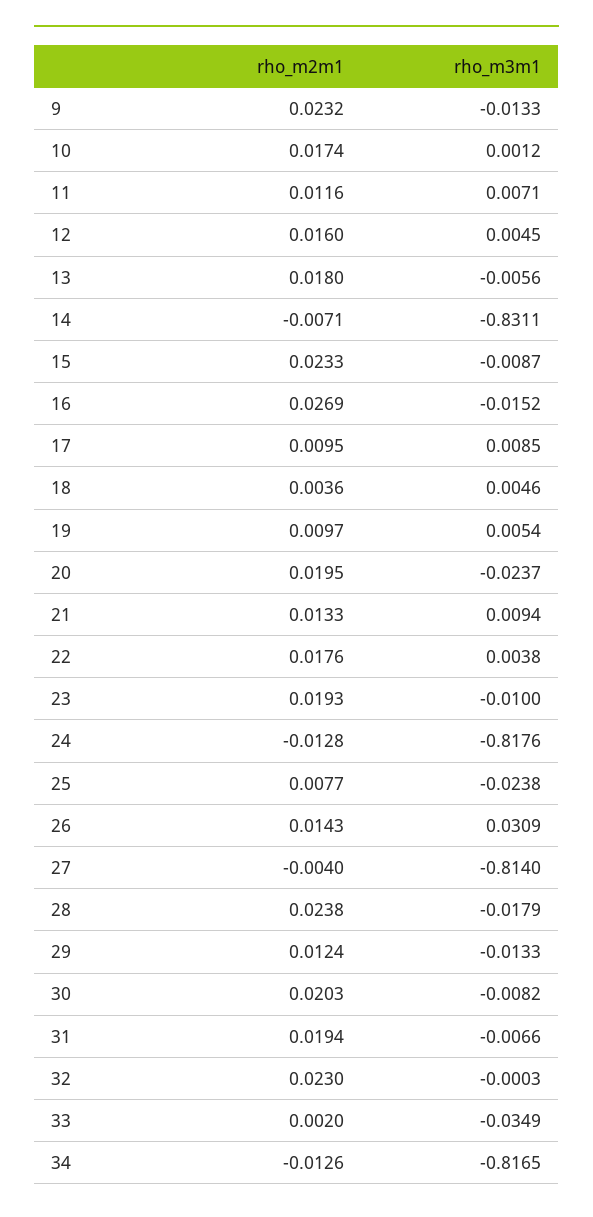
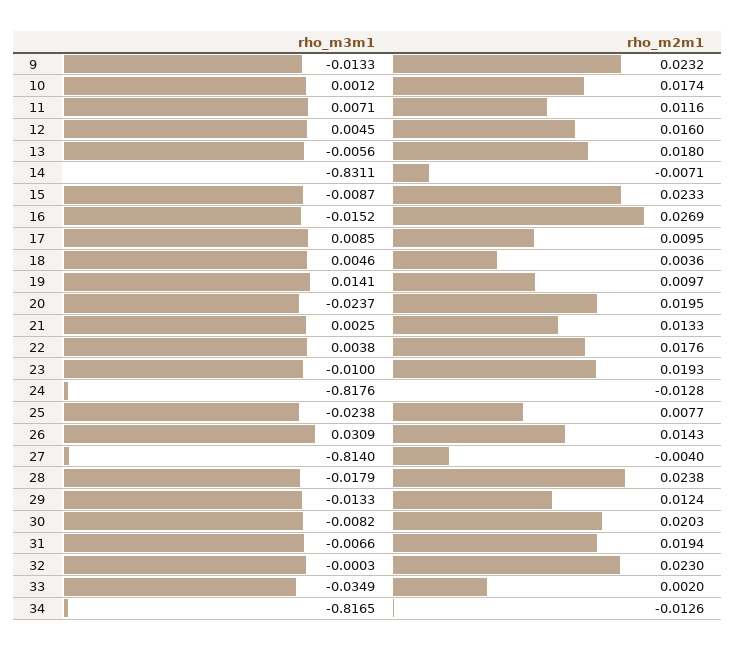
rho_m3m1, 19: 0.0054 -> 0.0141
rho_m3m1, 21: 0.0094 -> 0.0025

